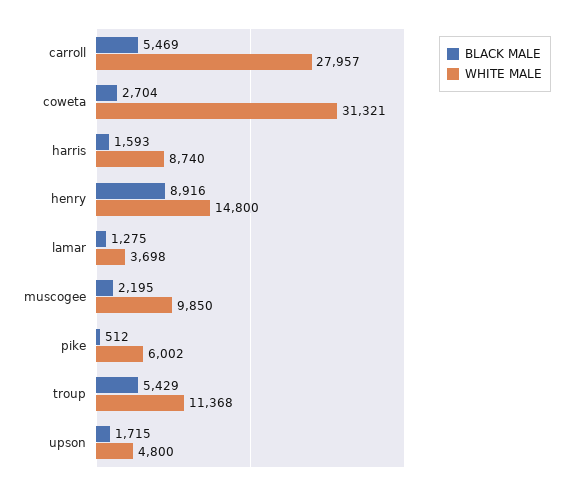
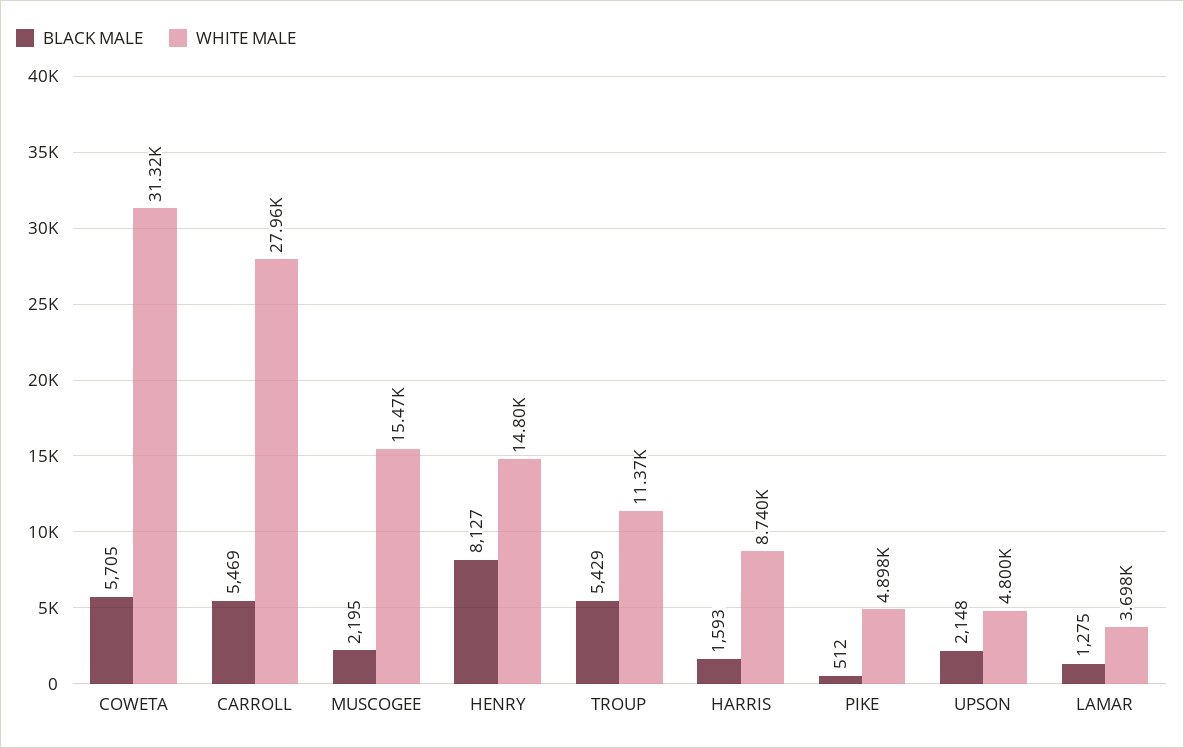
BLACK MALE, coweta: 2704 -> 5705
BLACK MALE, henry: 8916 -> 8127
WHITE MALE, muscogee: 9850 -> 15470
WHITE MALE, pike: 6002 -> 4898
BLACK MALE, upson: 1715 -> 2148

